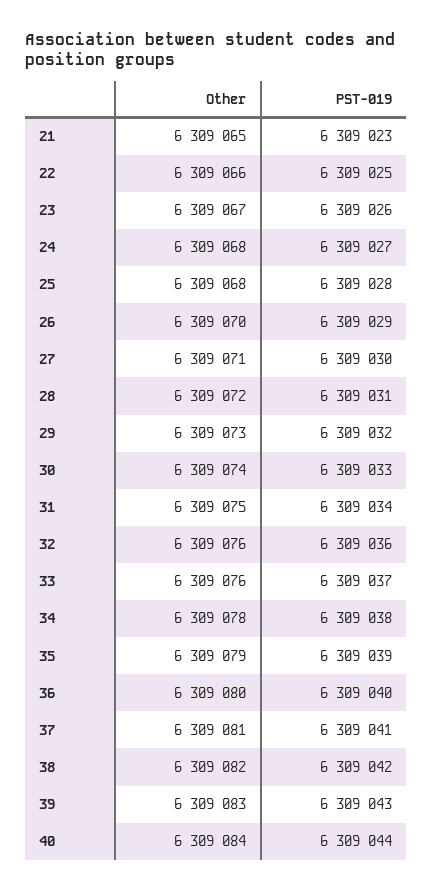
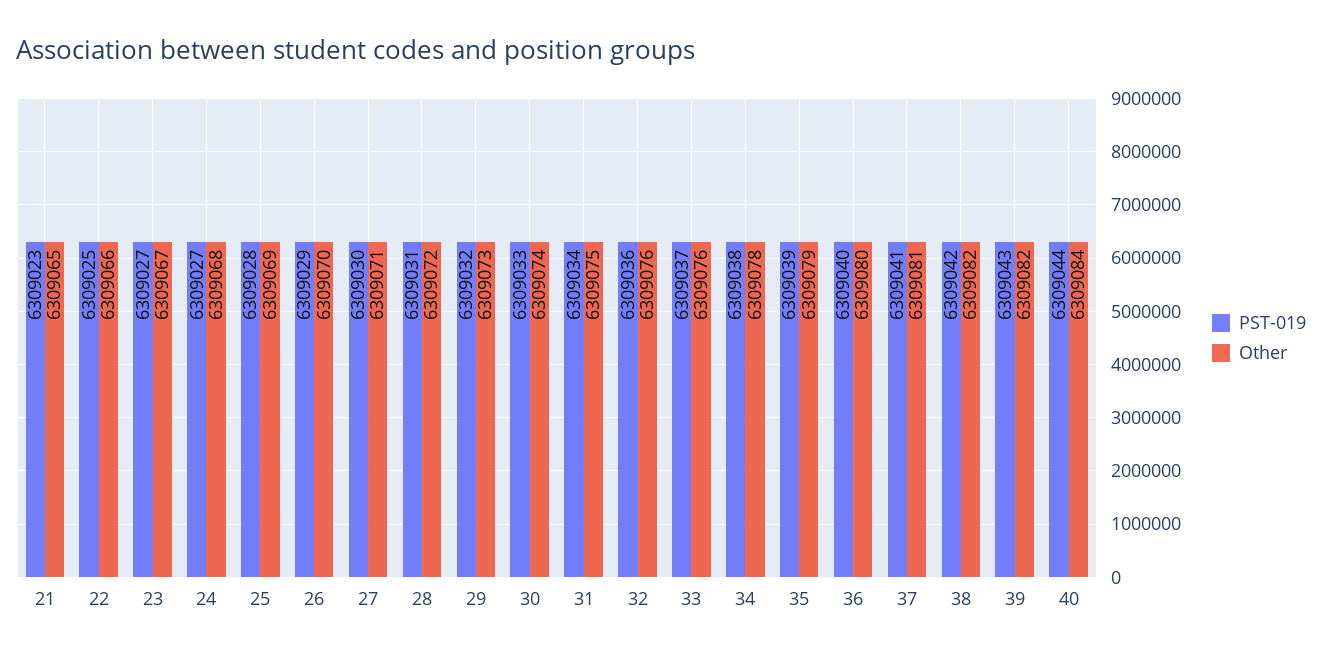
PST-019, 23: 6309026 -> 6309027
Other, 25: 6309068 -> 6309069
Other, 39: 6309083 -> 6309082

